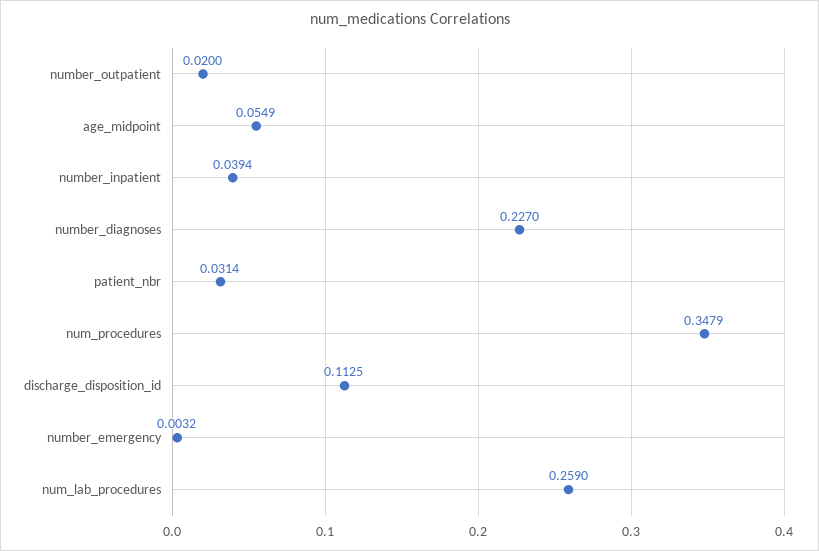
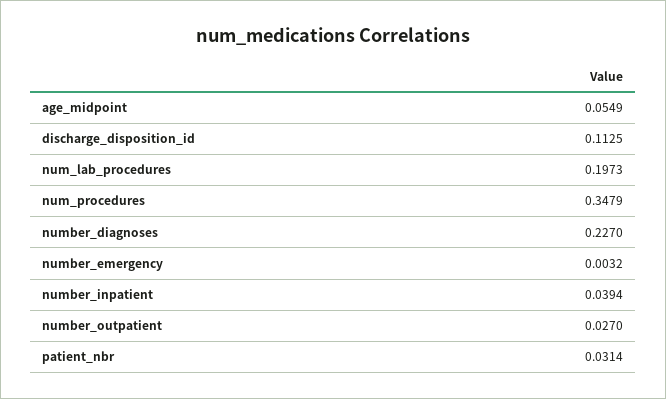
number_outpatient: 0.02 -> 0.027
num_lab_procedures: 0.259 -> 0.1973

